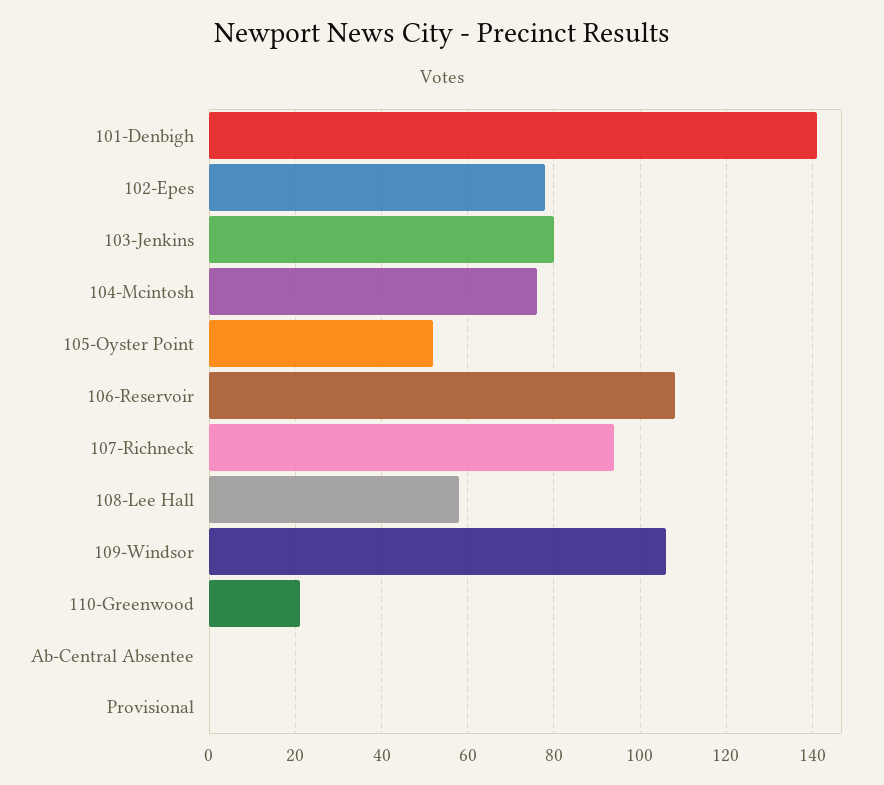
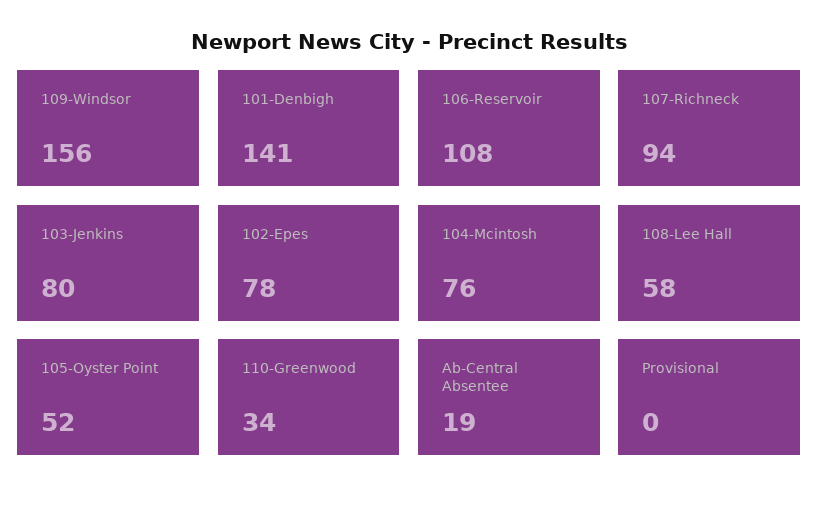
109-Windsor: 105 -> 156
110-Greenwood: 20 -> 34
Ab-Central Absentee: 0 -> 19

